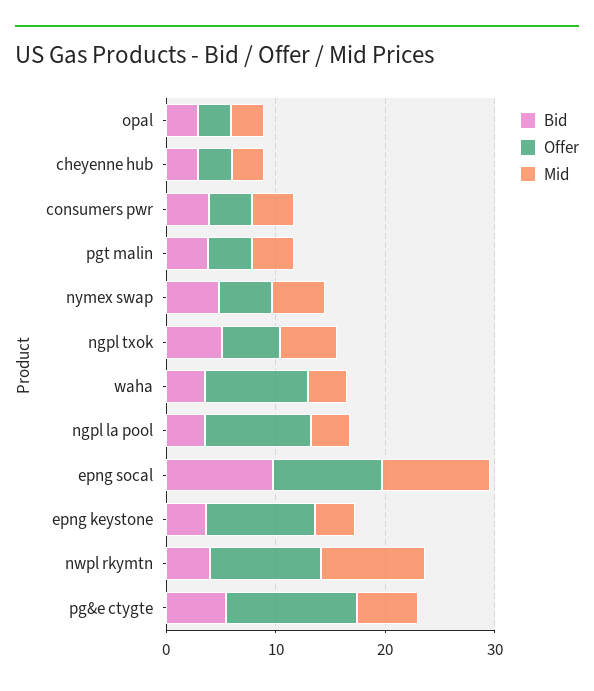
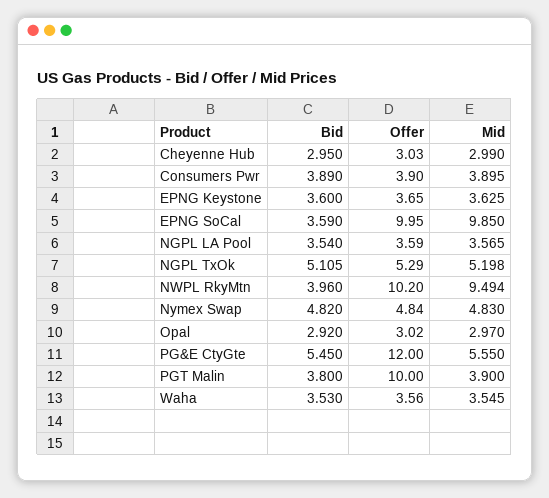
Offer, pgt malin: 4 -> 10
Offer, waha: 10 -> 3.56
Offer, ngpl la pool: 10 -> 3.59
Bid, epng socal: 10 -> 3.59
Offer, epng keystone: 10 -> 3.65

